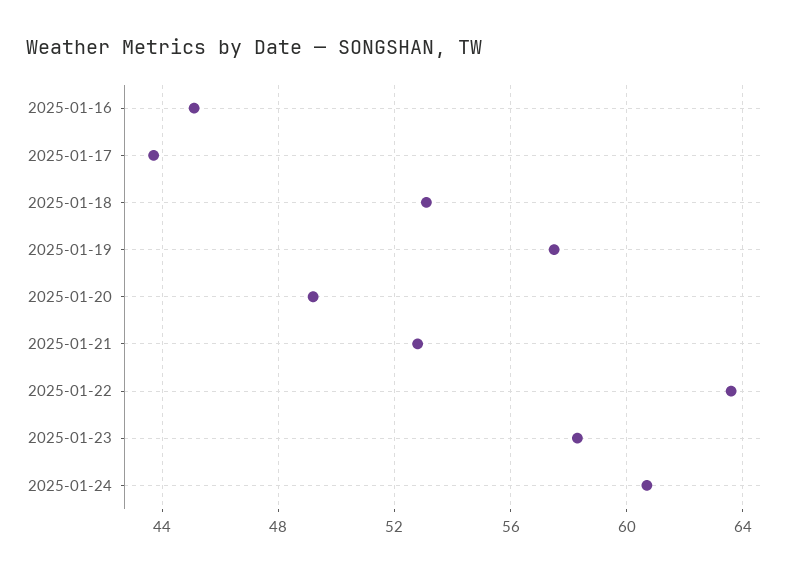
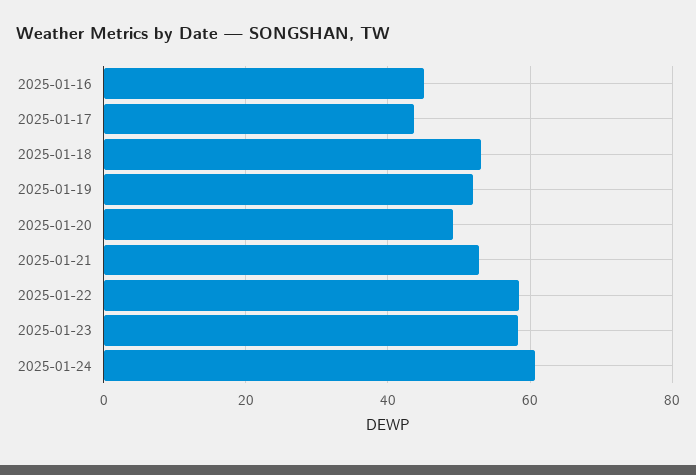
2025-01-19: 57.5 -> 52
2025-01-22: 63.5 -> 58

